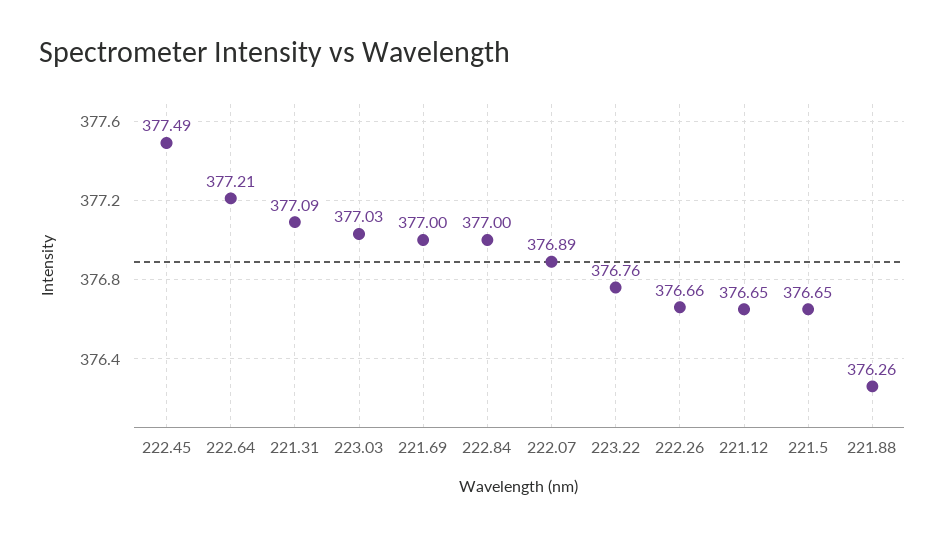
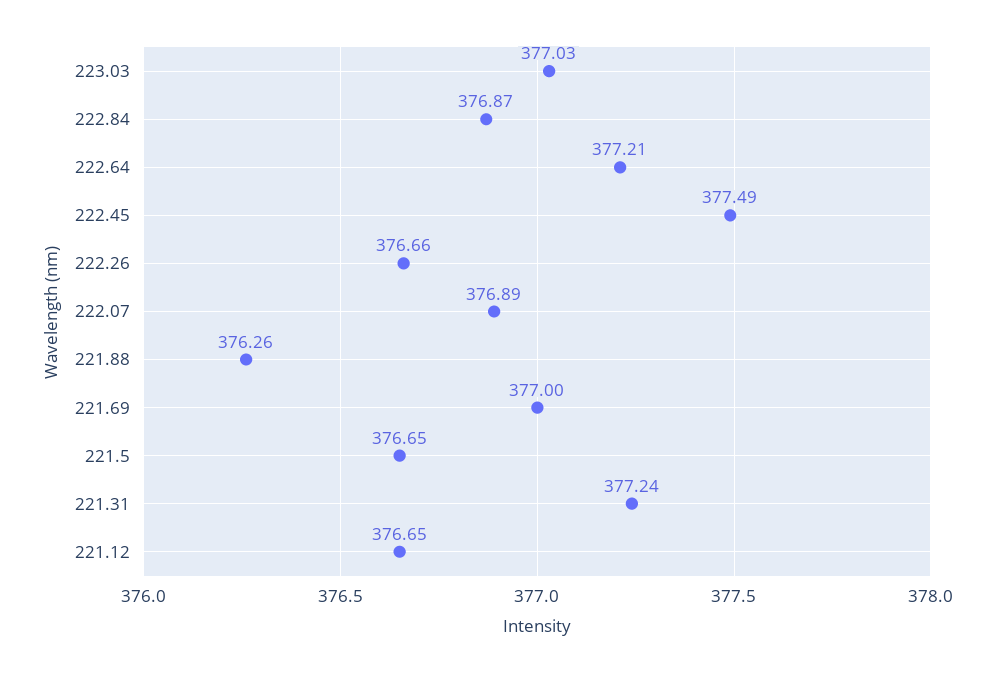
221.31: 377.09 -> 377.24
222.84: 377 -> 376.87
223.22: 376.76 -> none

